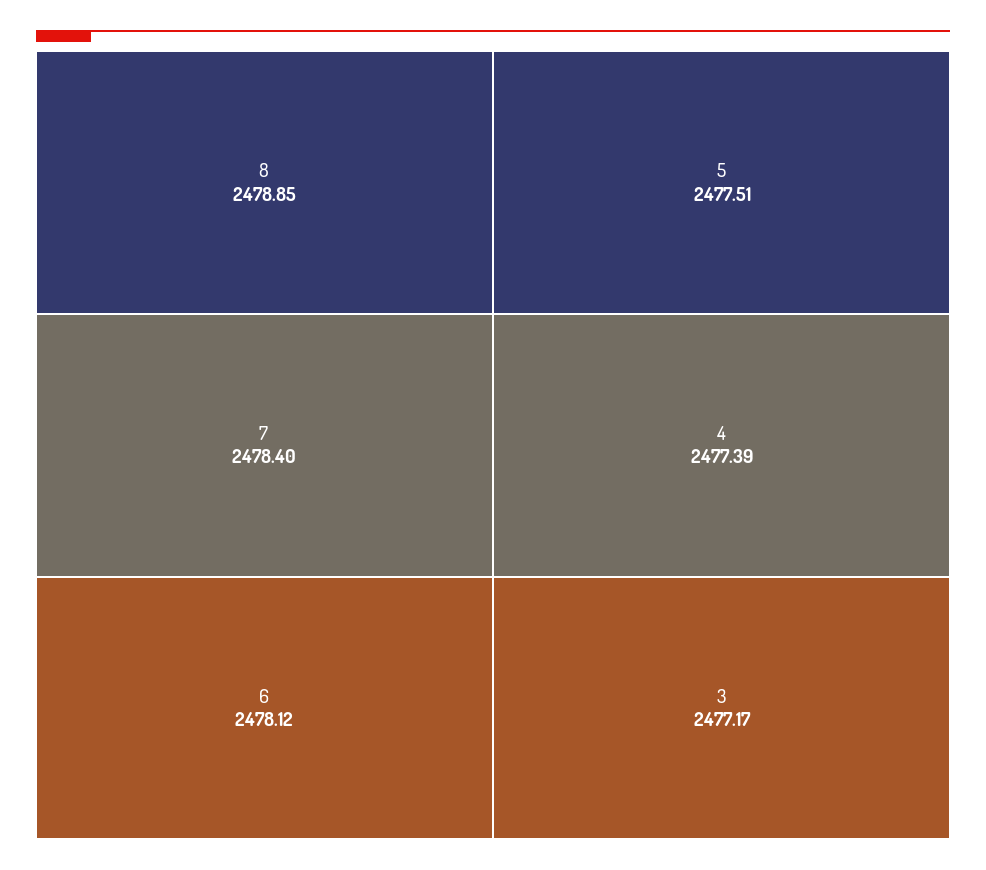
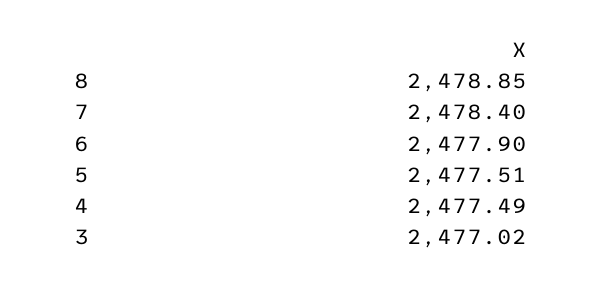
6: 2478.12 -> 2477.9
4: 2477.39 -> 2477.49
3: 2477.17 -> 2477.02

